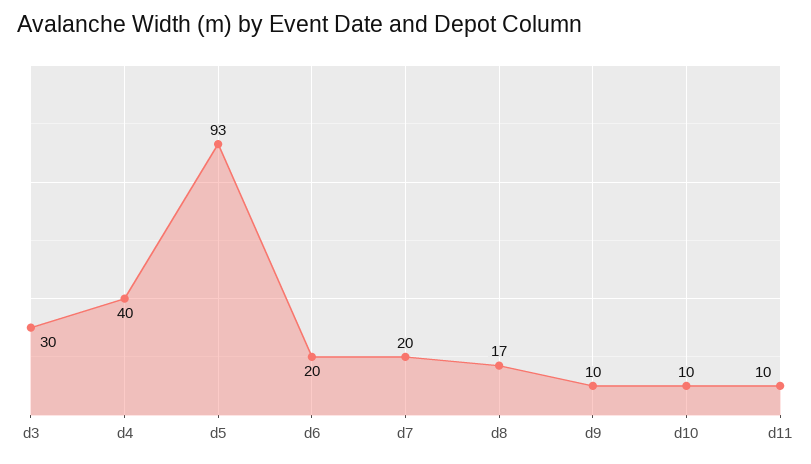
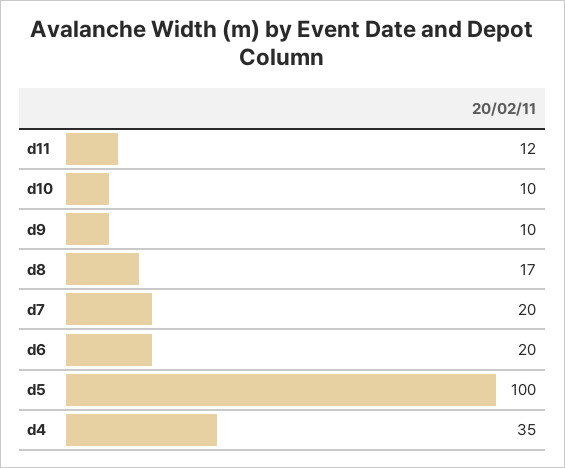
d3: 30 -> none
d4: 40 -> 35
d5: 93 -> 100
d11: 10 -> 12

